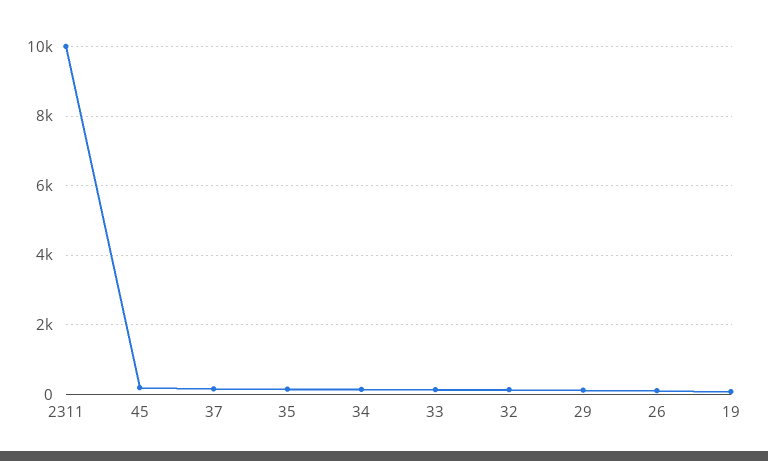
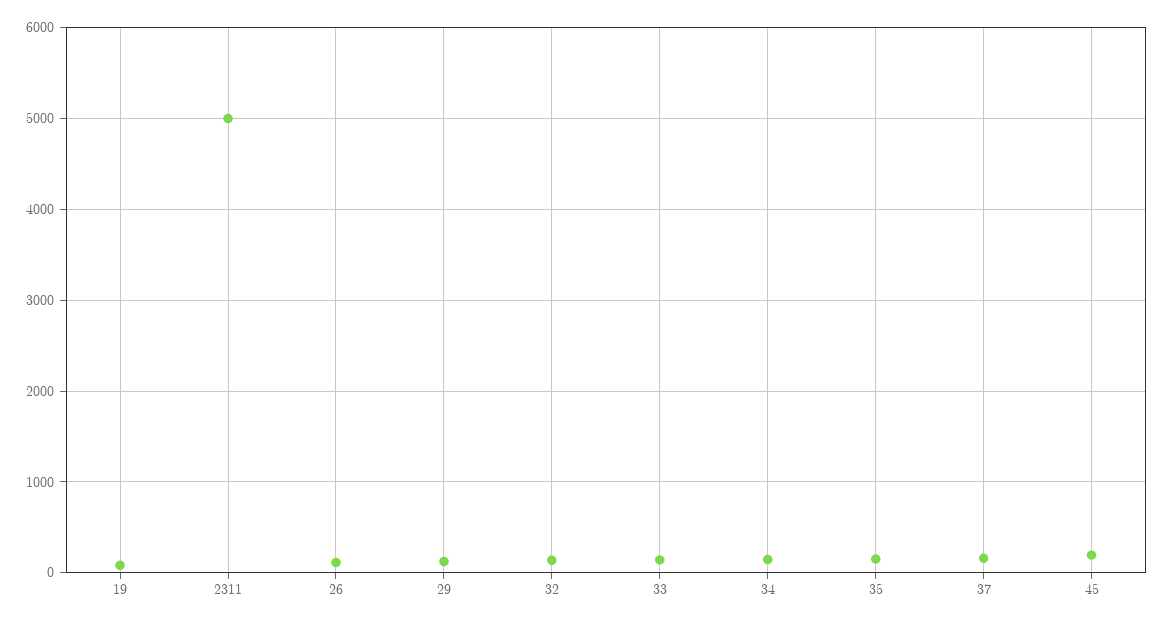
2311: 10000 -> 5000

